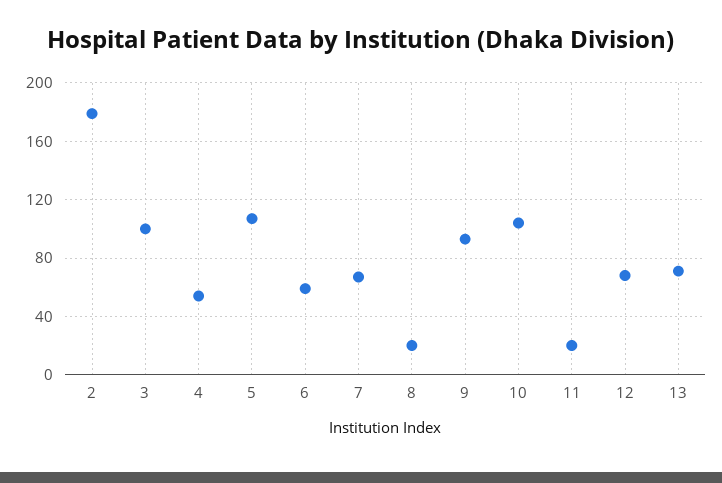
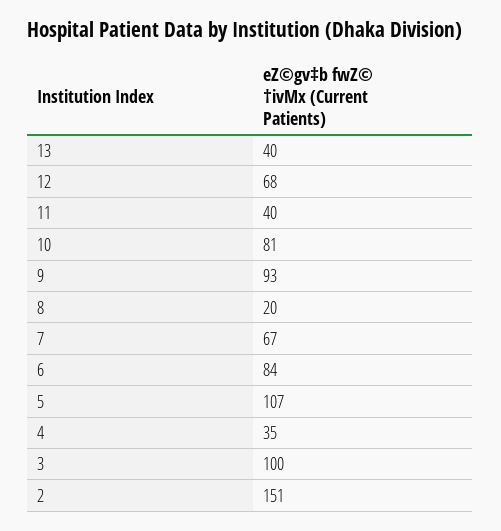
2: 180 -> 151
4: 55 -> 35
6: 60 -> 84
10: 105 -> 81
11: 20 -> 40
13: 70 -> 40

